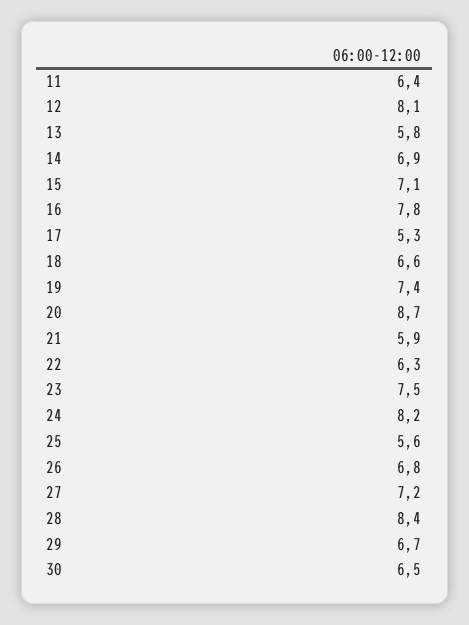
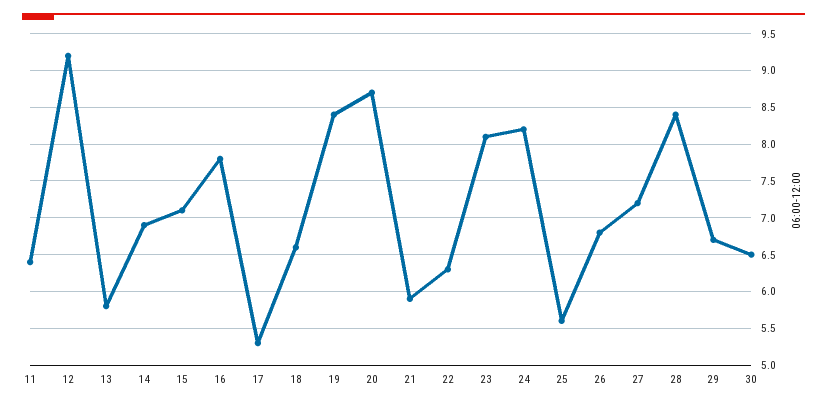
12: 8.1 -> 9.2
19: 7.4 -> 8.4
23: 7.5 -> 8.1

